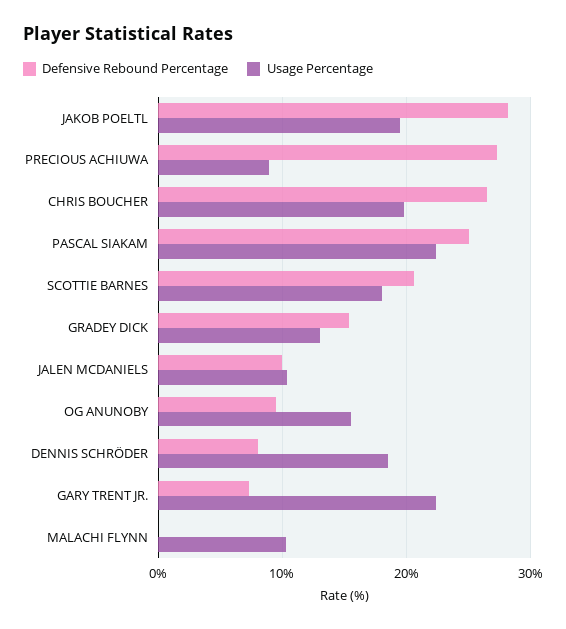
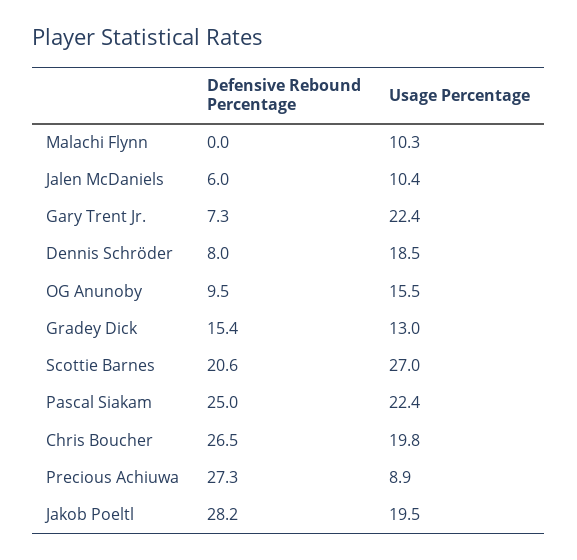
Usage Percentage, SCOTTIE BARNES: 18 -> 27
Defensive Rebound Percentage, JALEN MCDANIELS: 10 -> 6

